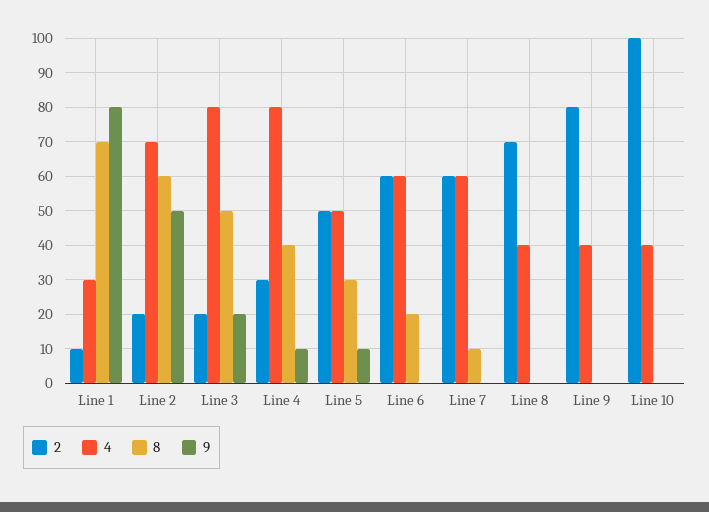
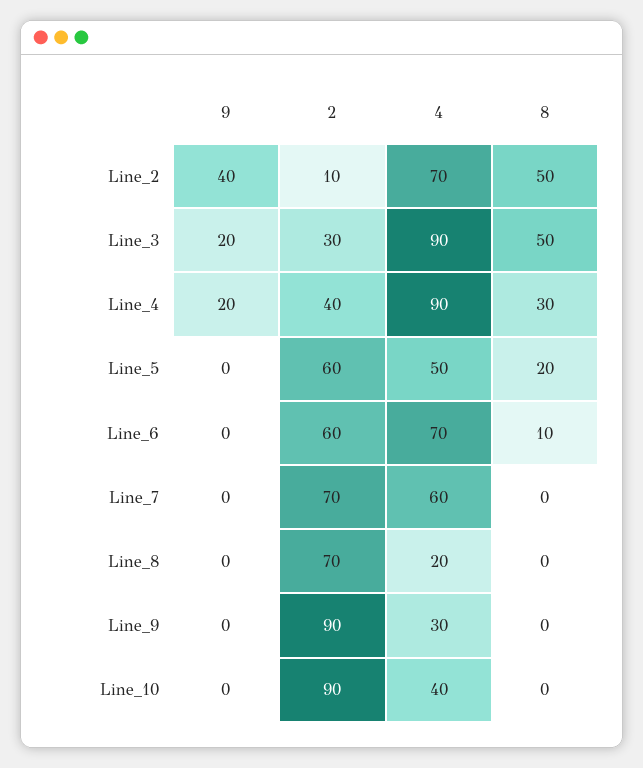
2, Line 1: 10 -> none
4, Line 1: 30 -> none
8, Line 1: 70 -> none
9, Line 1: 80 -> none
2, Line 2: 20 -> 10
8, Line 2: 60 -> 50
9, Line 2: 50 -> 40
2, Line 3: 20 -> 30
4, Line 3: 80 -> 90
2, Line 4: 30 -> 40
4, Line 4: 80 -> 90
8, Line 4: 40 -> 30
9, Line 4: 10 -> 20
2, Line 5: 50 -> 60
8, Line 5: 30 -> 20
9, Line 5: 10 -> 0
4, Line 6: 60 -> 70
8, Line 6: 20 -> 10
2, Line 7: 60 -> 70
8, Line 7: 10 -> 0
4, Line 8: 40 -> 20
2, Line 9: 80 -> 90
4, Line 9: 40 -> 30
2, Line 10: 100 -> 90

